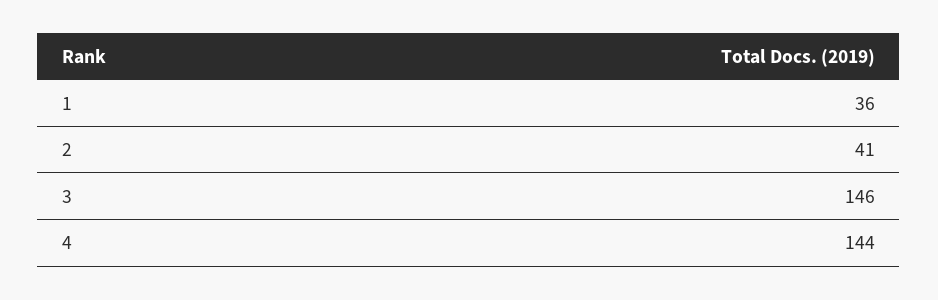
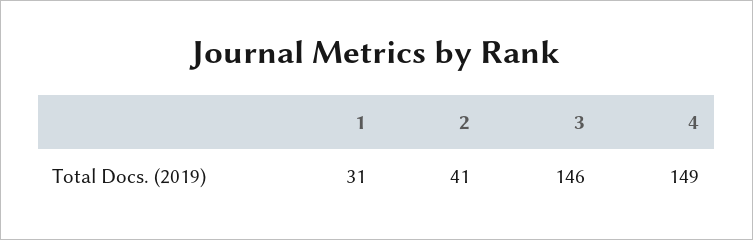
1: 36 -> 31
4: 144 -> 149

